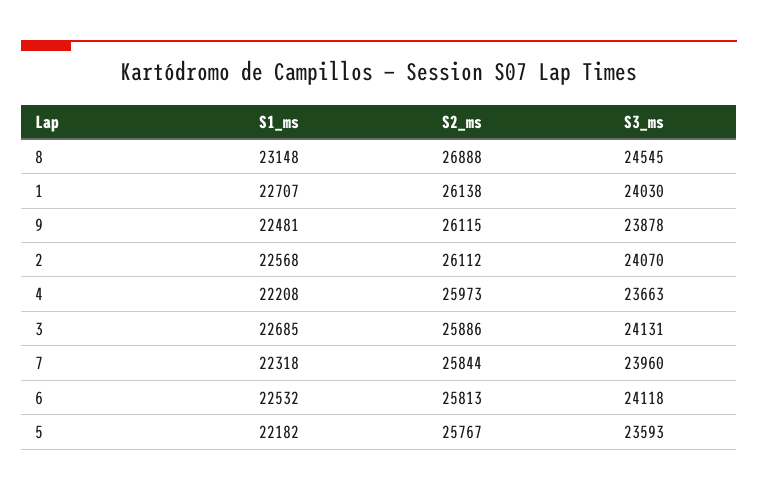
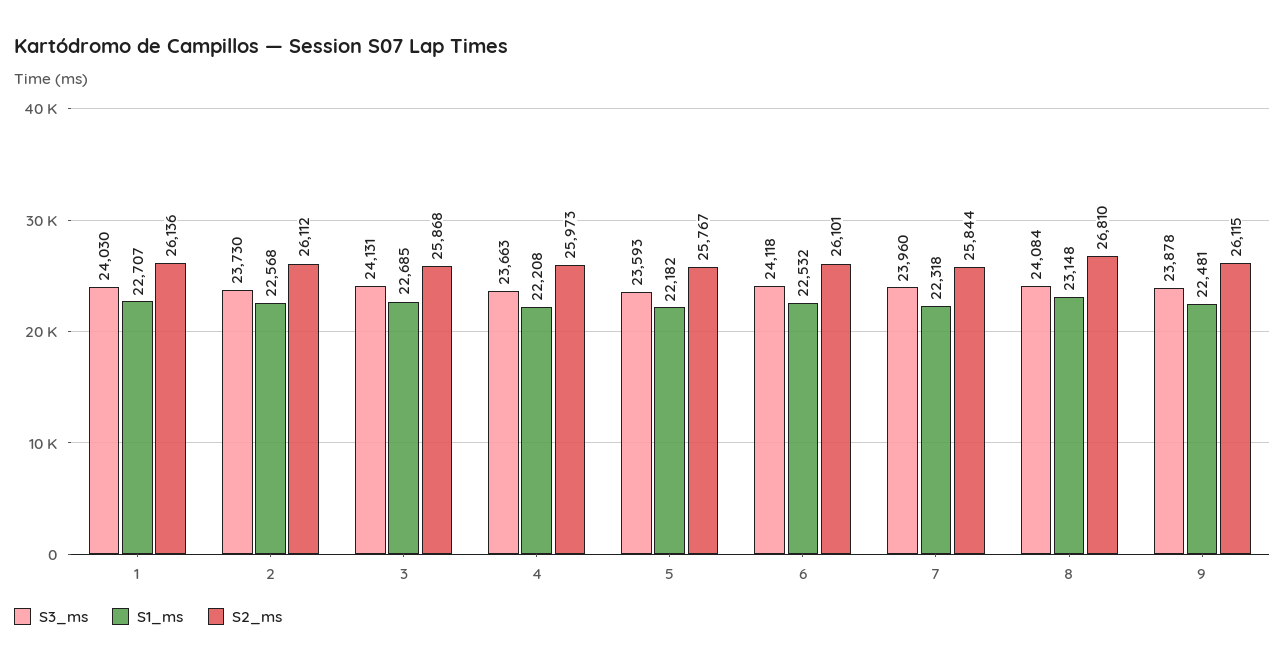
S2_ms, 8: 26888 -> 26810
S3_ms, 8: 24545 -> 24084
S2_ms, 1: 26138 -> 26136
S3_ms, 2: 24070 -> 23730
S2_ms, 3: 25886 -> 25868
S2_ms, 6: 25813 -> 26101

